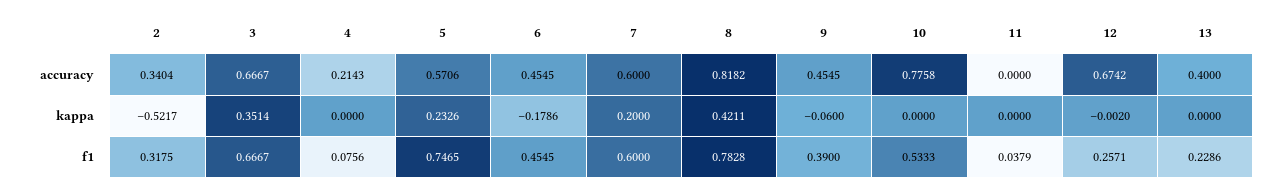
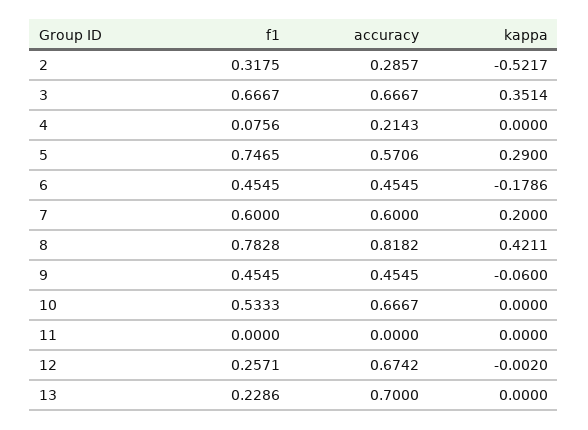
2, accuracy: 0.3404 -> 0.2857
10, accuracy: 0.7758 -> 0.6667
13, accuracy: 0.4 -> 0.7
5, kappa: 0.2326 -> 0.29
9, f1: 0.39 -> 0.4545
11, f1: 0.0379 -> 0

